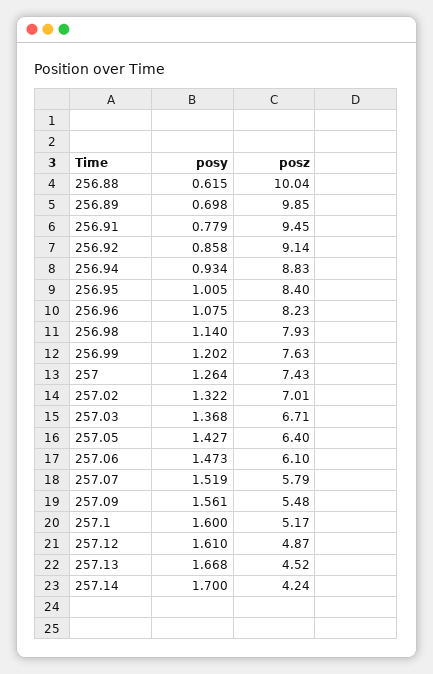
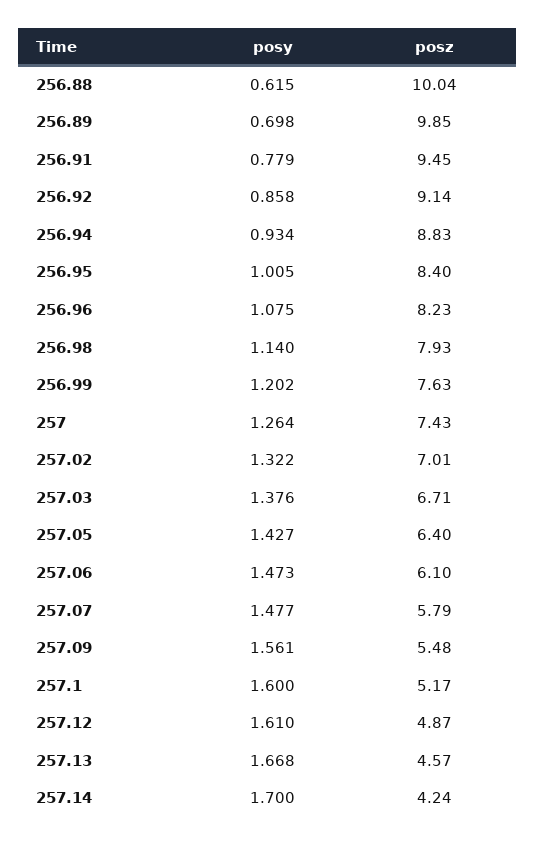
posy, 257.03: 1.368 -> 1.376
posy, 257.07: 1.519 -> 1.477
posz, 257.13: 4.52 -> 4.57

